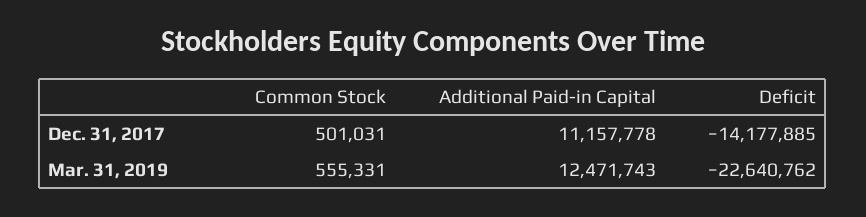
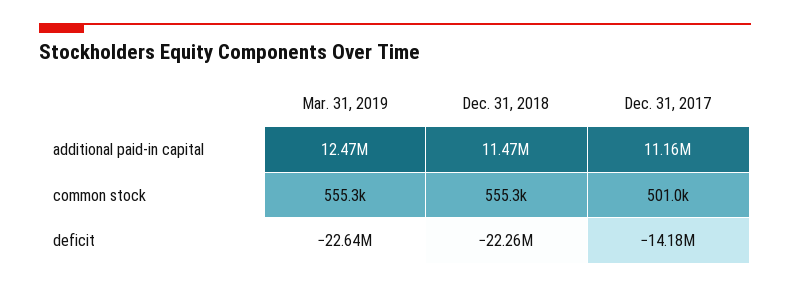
Additional Paid-in Capital, Dec. 31, 2018: none -> 11470000
Common Stock, Dec. 31, 2018: none -> 555300
Deficit, Dec. 31, 2018: none -> -22260000

